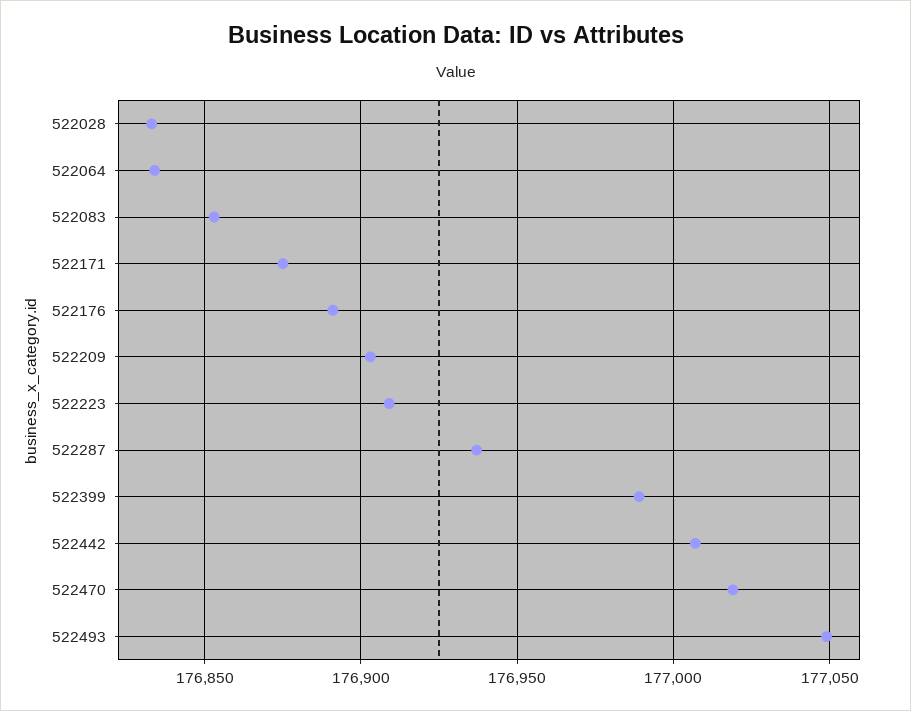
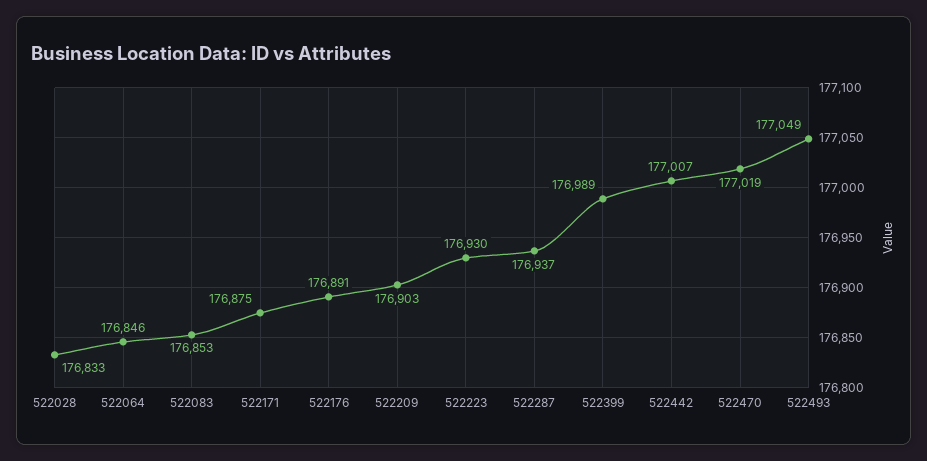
522064: 176835 -> 176846
522223: 176910 -> 176930

